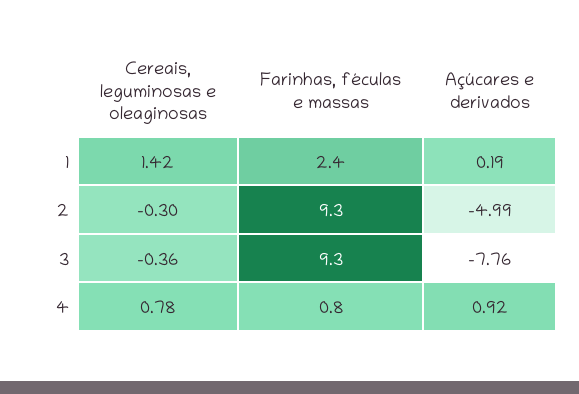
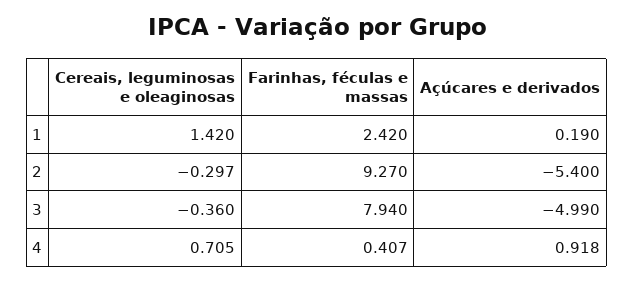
Açúcares e derivados, 2: -4.99 -> -5.4
Farinhas, féculas e massas, 3: 9.3 -> 7.94
Açúcares e derivados, 3: -7.76 -> -4.99
Cereais, leguminosas e oleaginosas, 4: 0.78 -> 0.705
Farinhas, féculas e massas, 4: 0.8 -> 0.407

